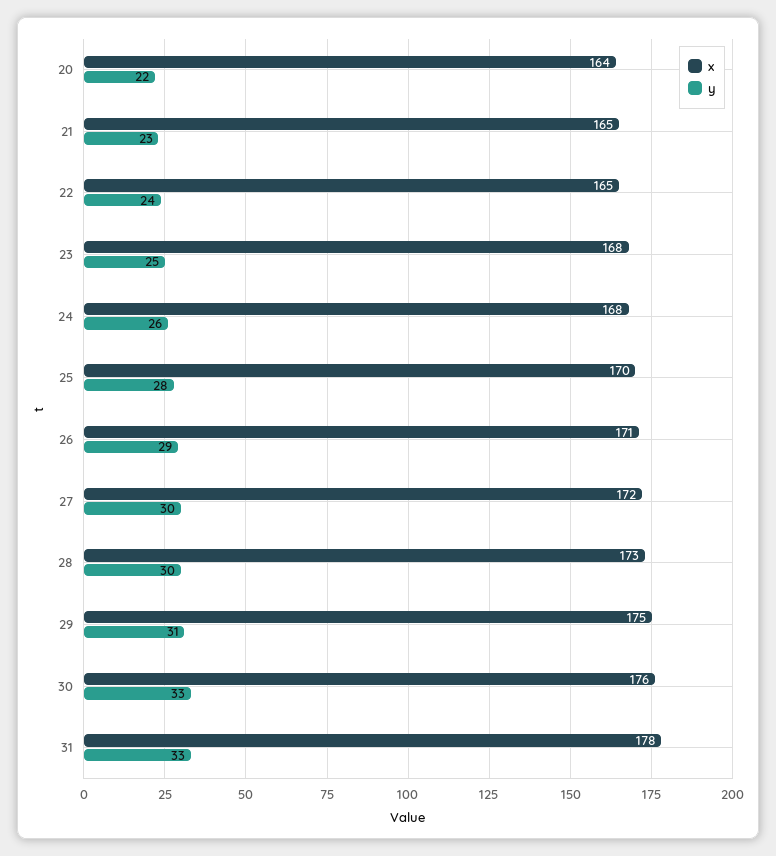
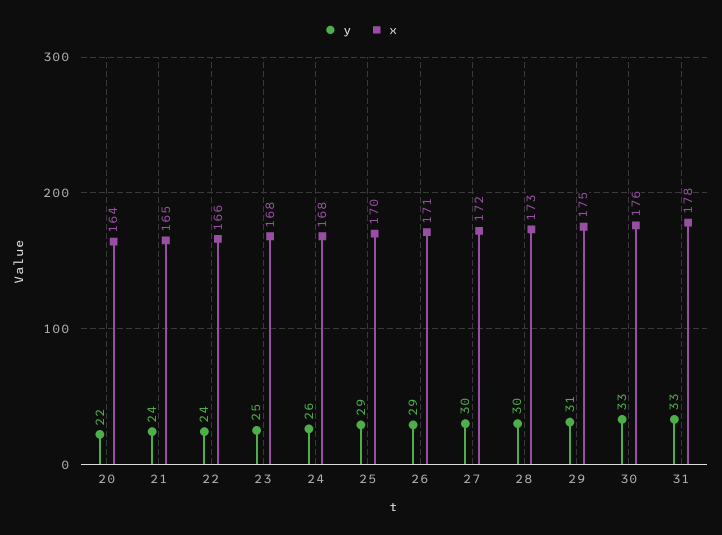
y, 21: 23 -> 24
x, 22: 165 -> 166
y, 25: 28 -> 29

